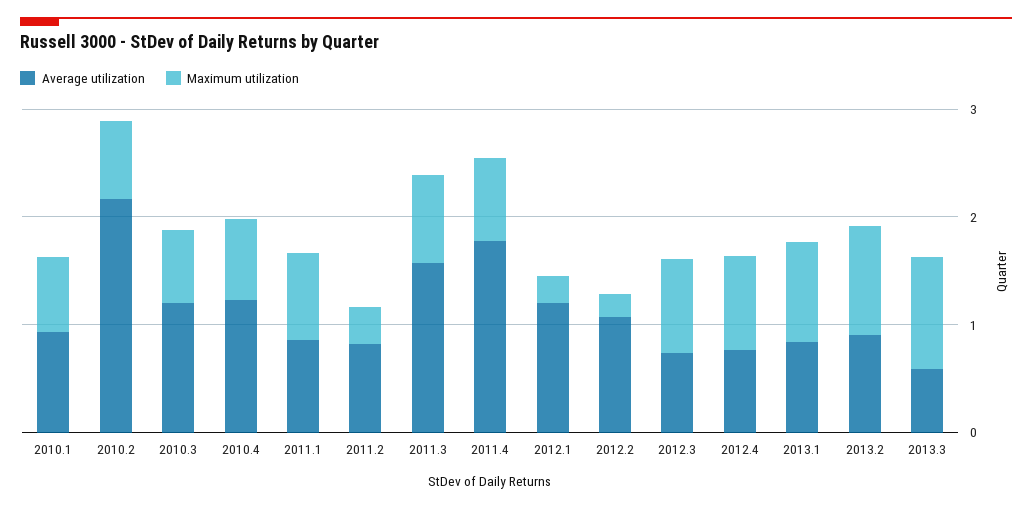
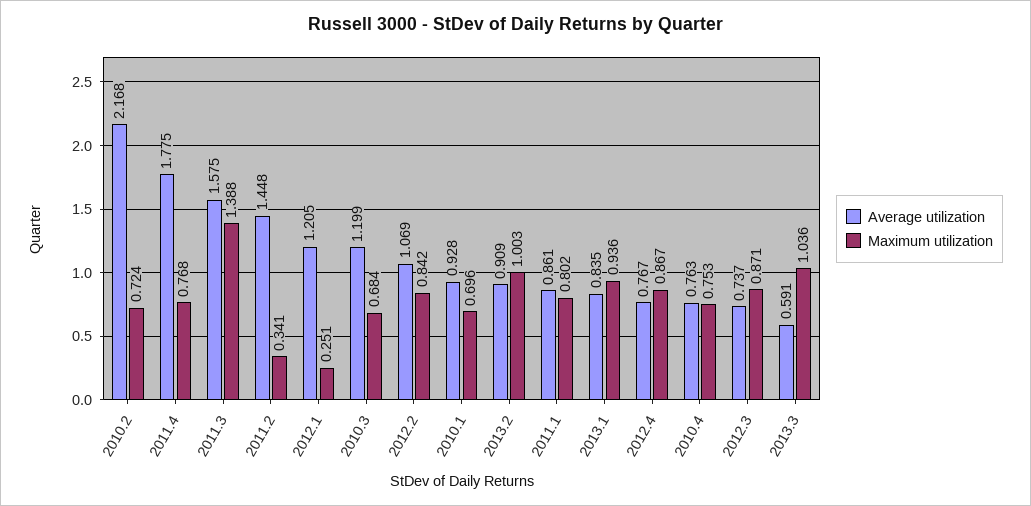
Average utilization, 2010.4: 1.2 -> 0.763
Average utilization, 2011.2: 0.8 -> 1.448
Maximum utilization, 2011.3: 0.8 -> 1.388
Maximum utilization, 2012.2: 0.2 -> 0.842

